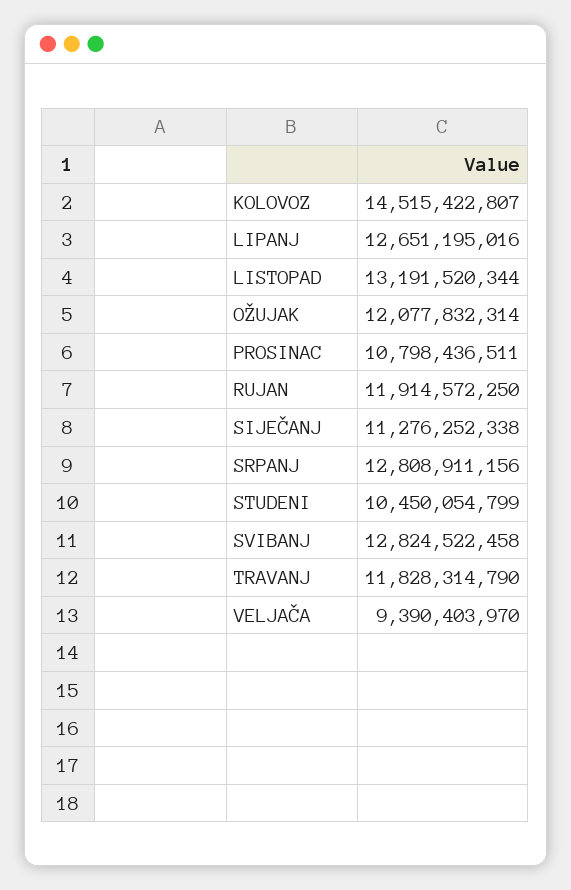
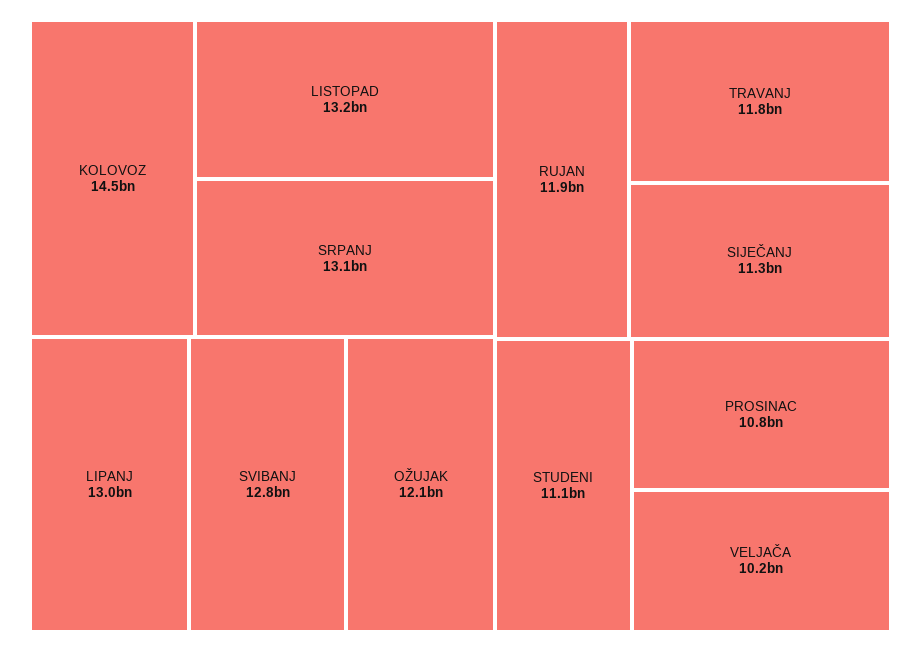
LIPANJ: 12651195016 -> 13000000000
SRPANJ: 12808911156 -> 13100000000
STUDENI: 10450054799 -> 11100000000
VELJAČA: 9390403970 -> 10200000000

